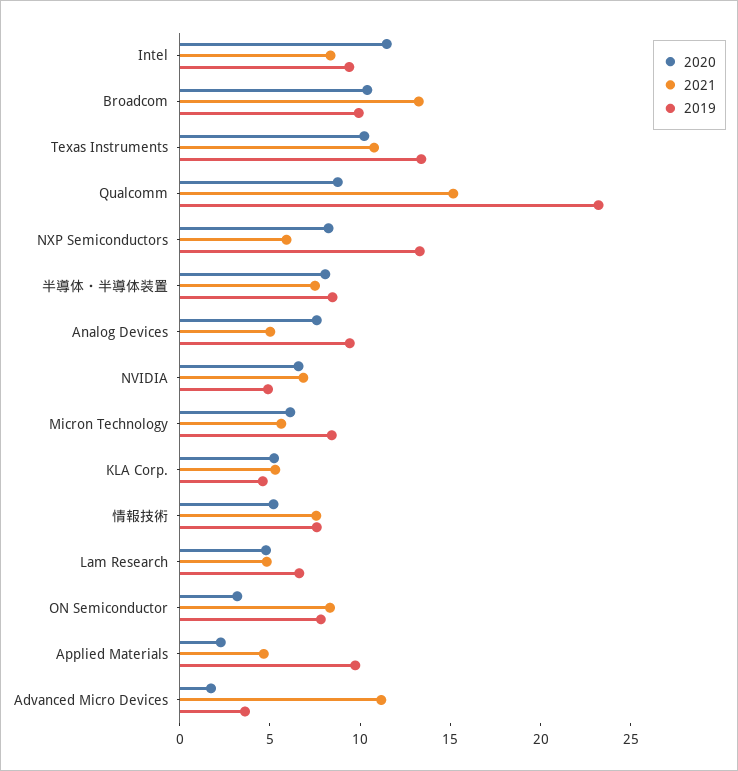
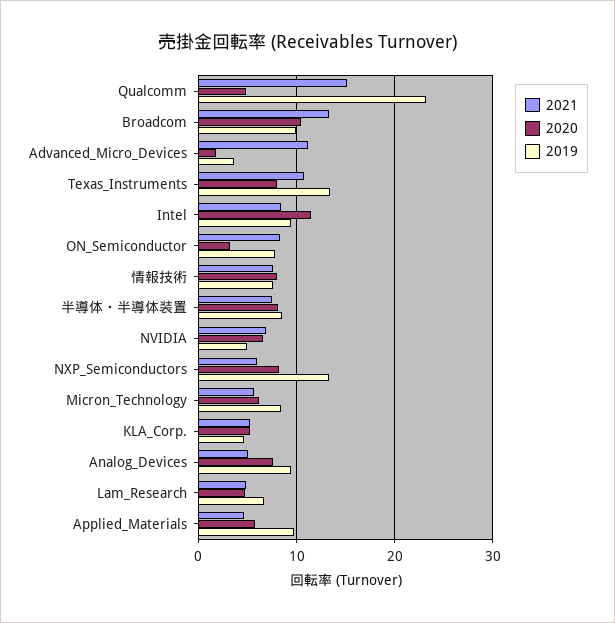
2020, Texas Instruments: 10 -> 8
2020, Qualcomm: 9 -> 5
2020, 情報技術: 5 -> 8
2020, Applied Materials: 2 -> 6

